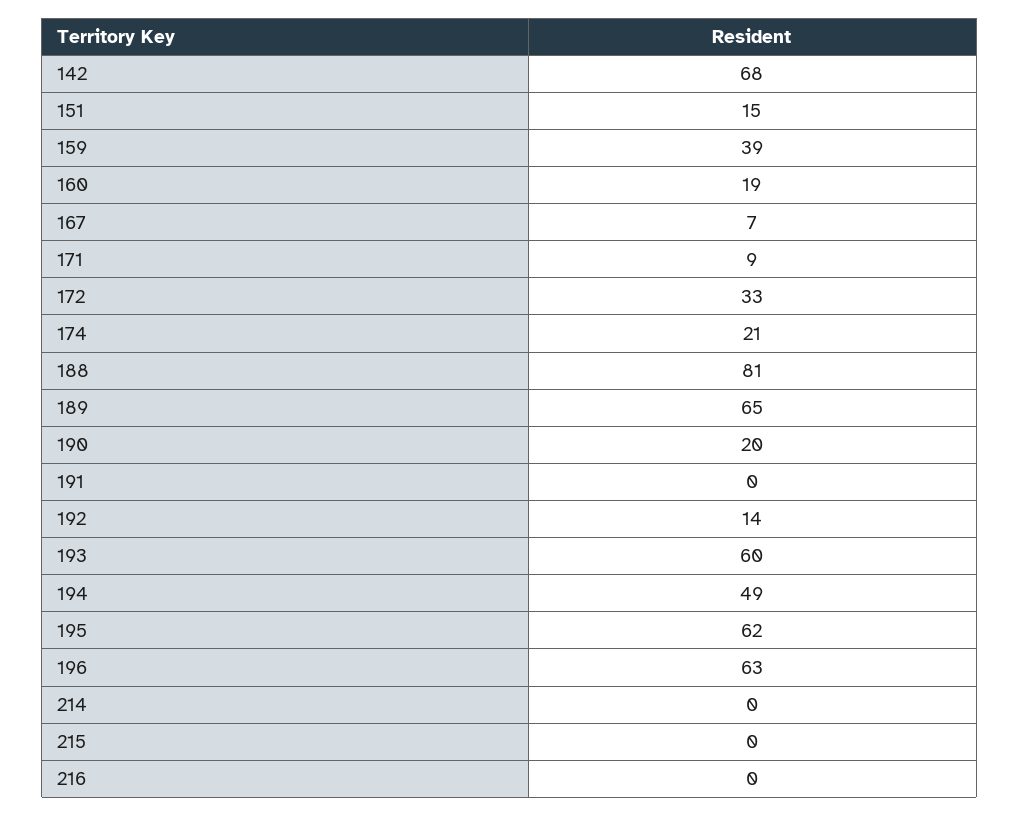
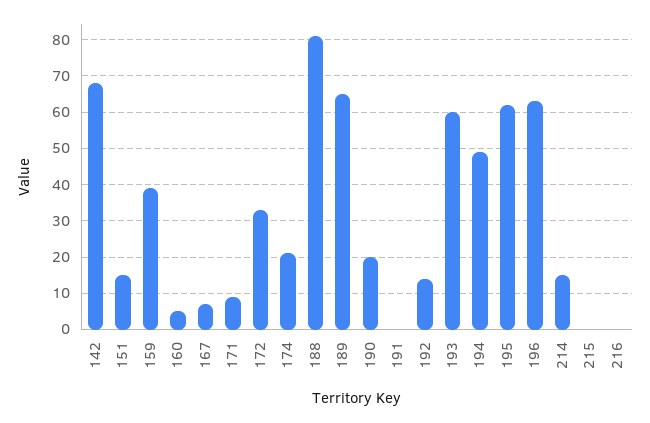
160: 19 -> 5
214: 0 -> 15

